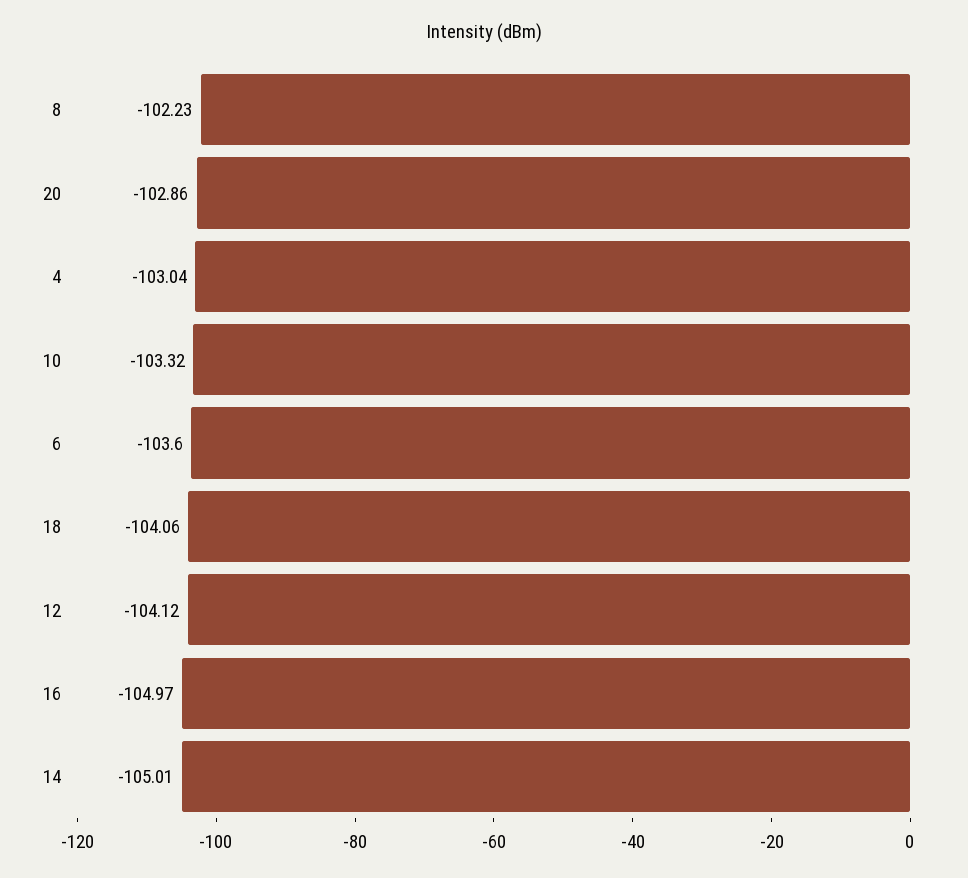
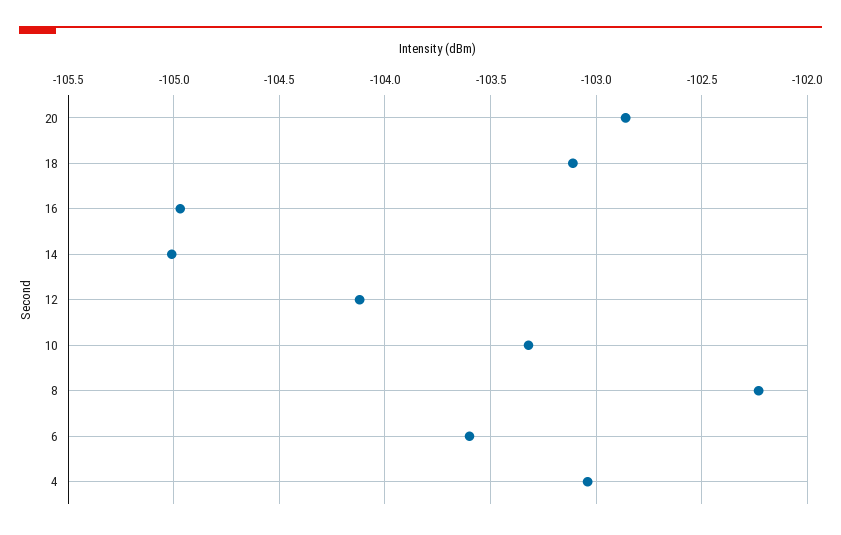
18: -104.06 -> -103.1

